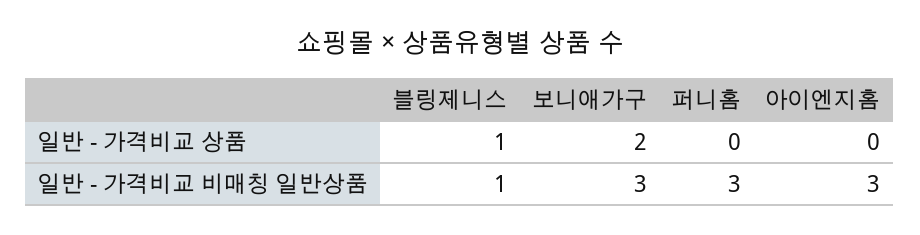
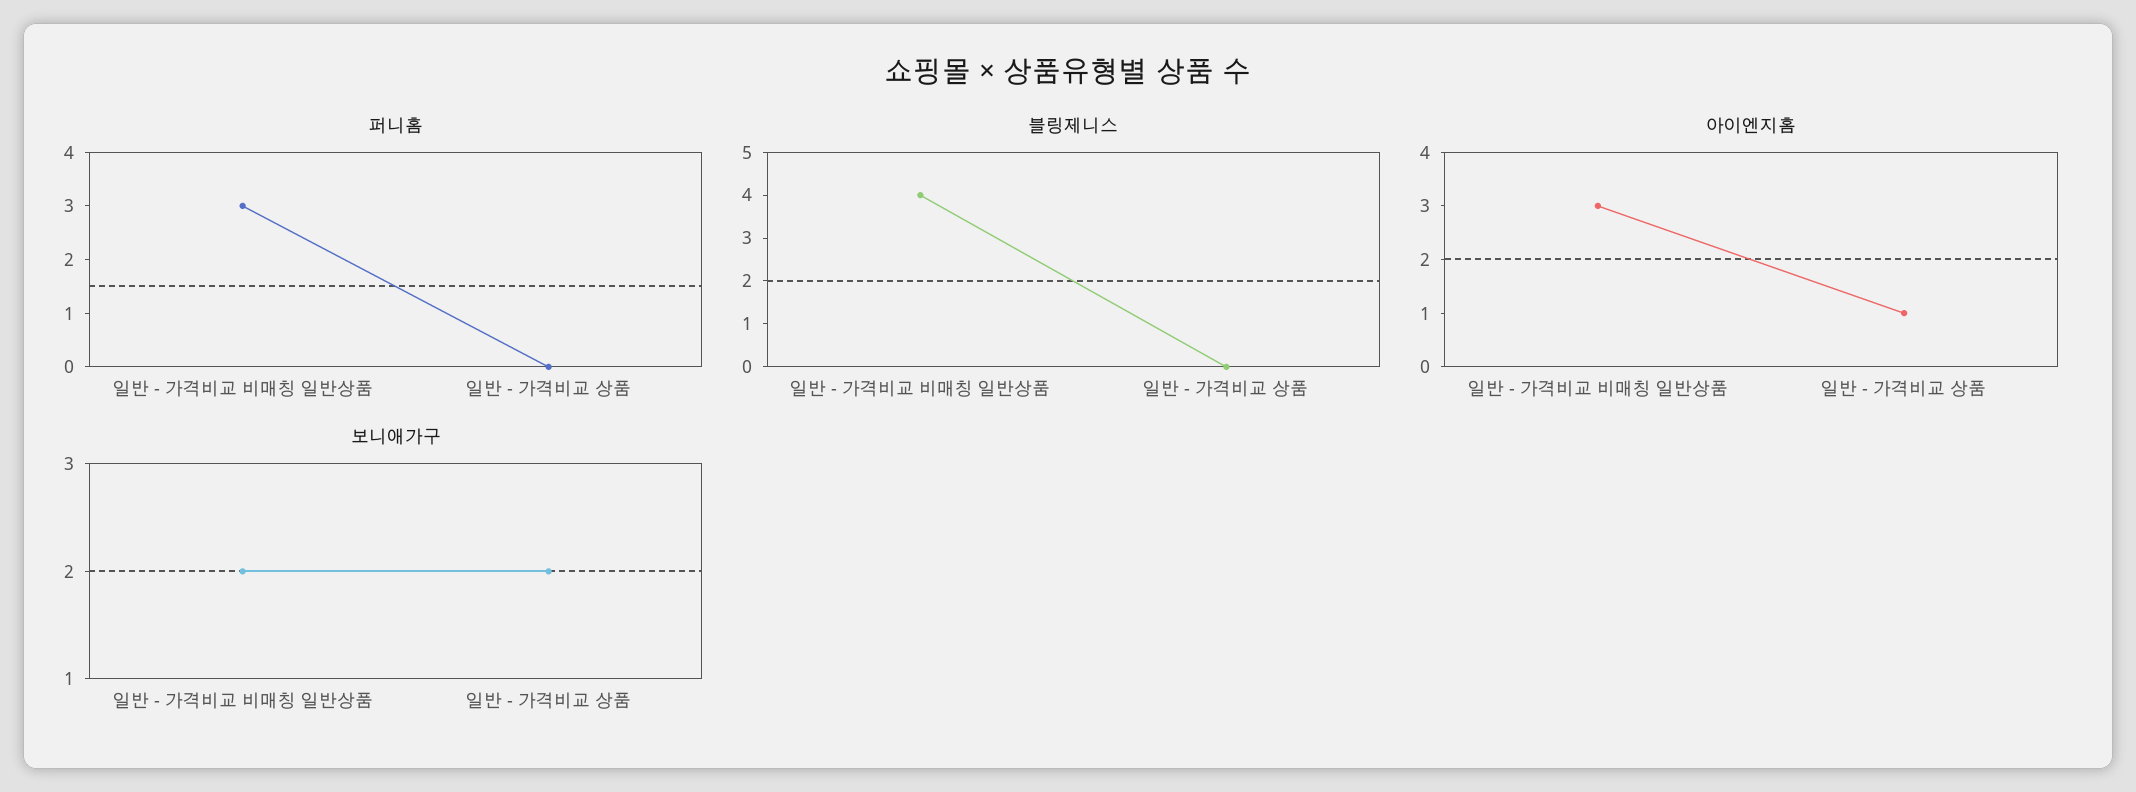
블링제니스, 일반 - 가격비교 상품: 1 -> 0
아이엔지홈, 일반 - 가격비교 상품: 0 -> 1
블링제니스, 일반 - 가격비교 비매칭 일반상품: 1 -> 4
보니애가구, 일반 - 가격비교 비매칭 일반상품: 3 -> 2

